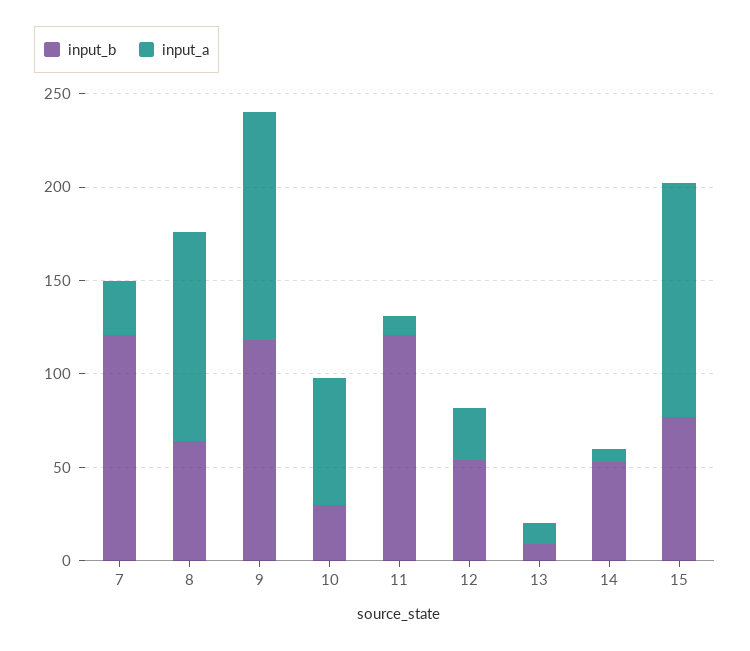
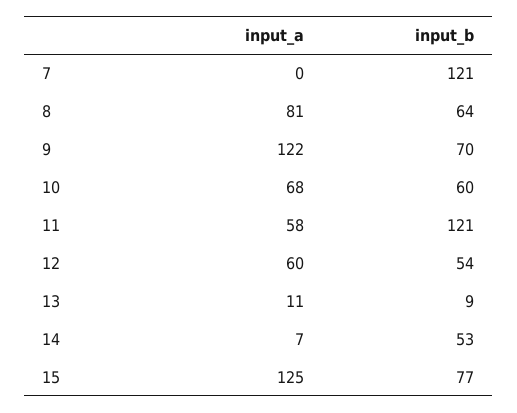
input_a, 7: 30 -> 0
input_a, 8: 110 -> 81
input_b, 9: 120 -> 70
input_b, 10: 30 -> 60
input_a, 11: 10 -> 58
input_a, 12: 30 -> 60

